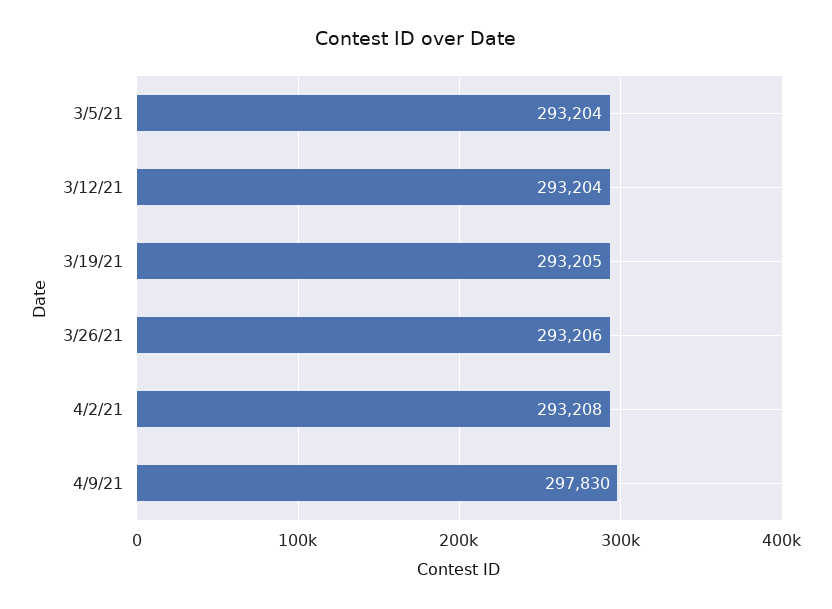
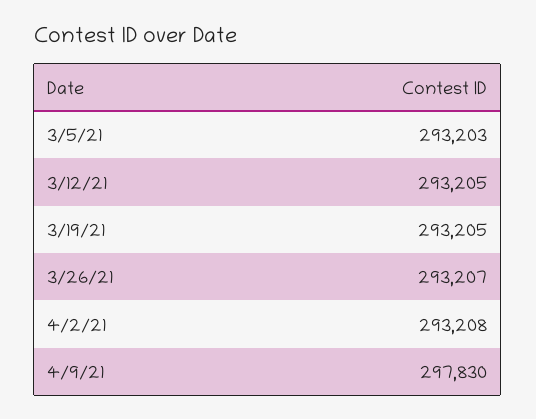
3/5/21: 293204 -> 293203
3/12/21: 293204 -> 293205
3/26/21: 293206 -> 293207

